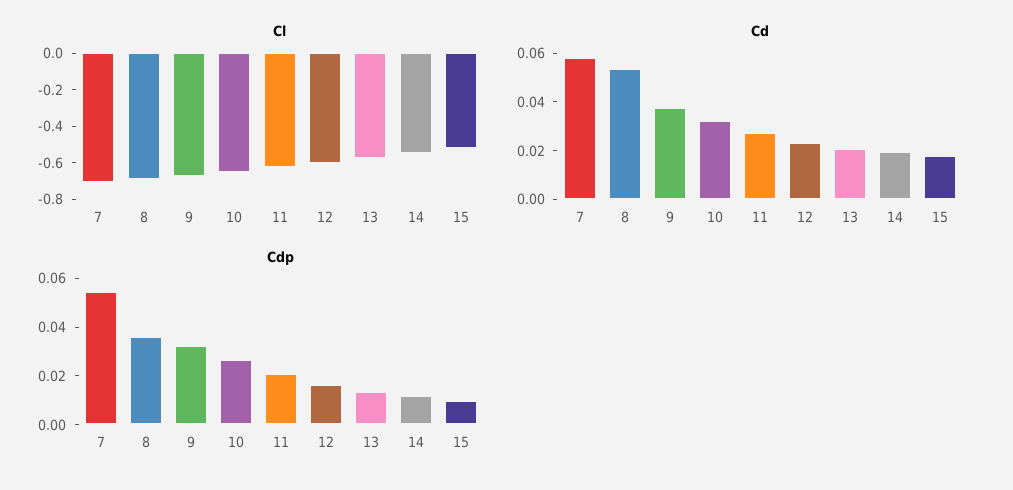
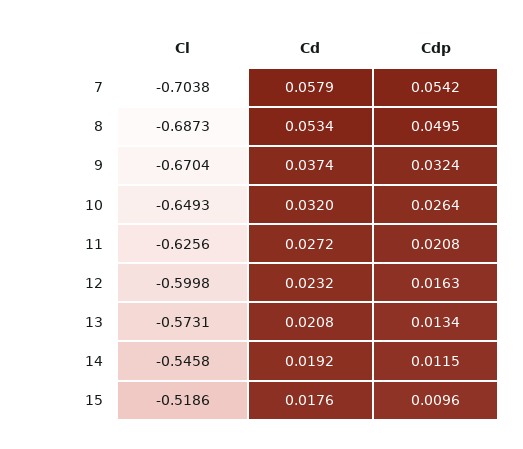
Cdp, 8: 0.035 -> 0.0495

